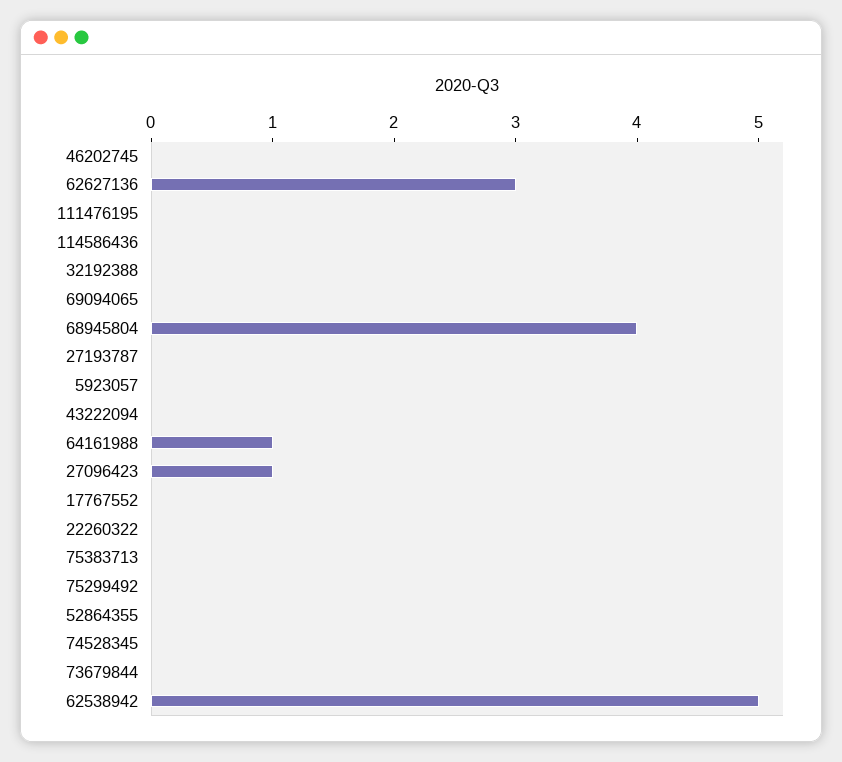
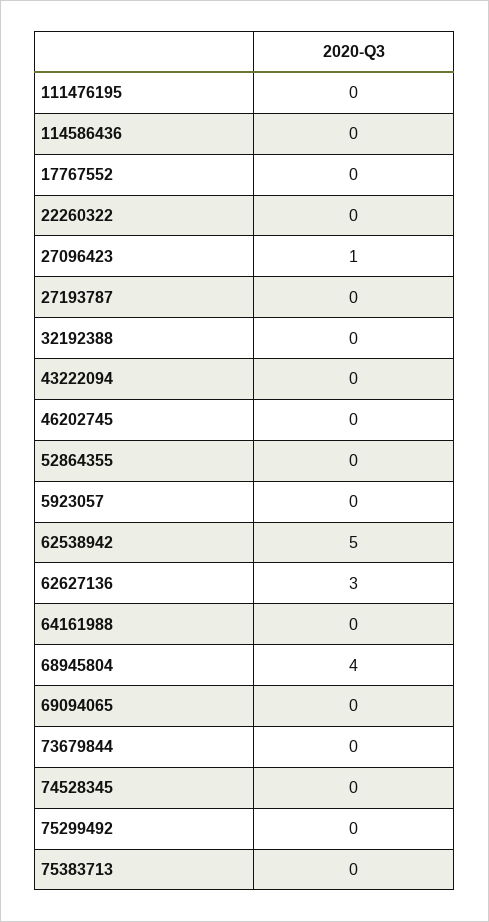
64161988: 1 -> 0

